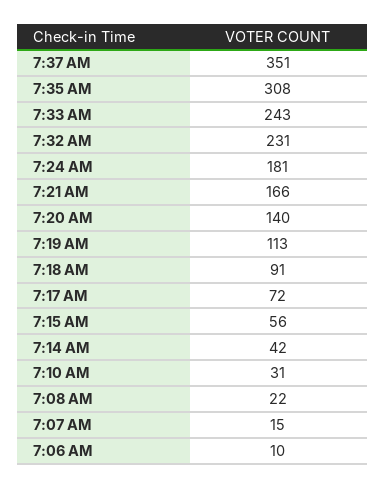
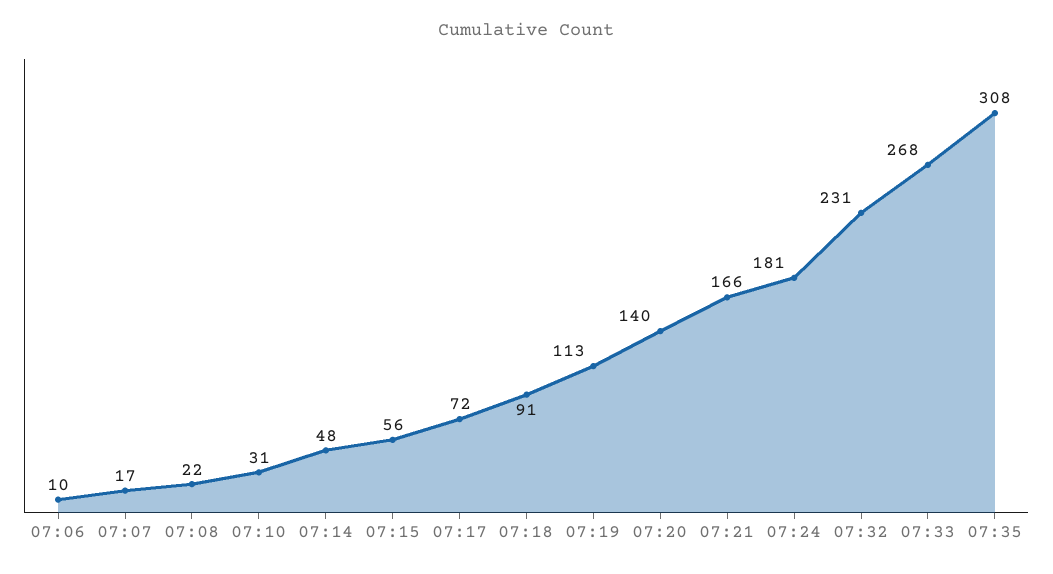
7:37 AM: 351 -> none
7:33 AM: 243 -> 268
7:14 AM: 42 -> 48
7:07 AM: 15 -> 17

